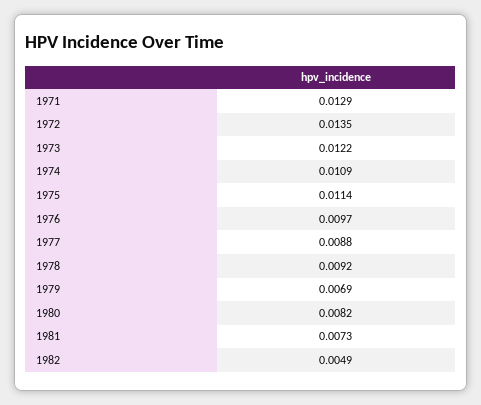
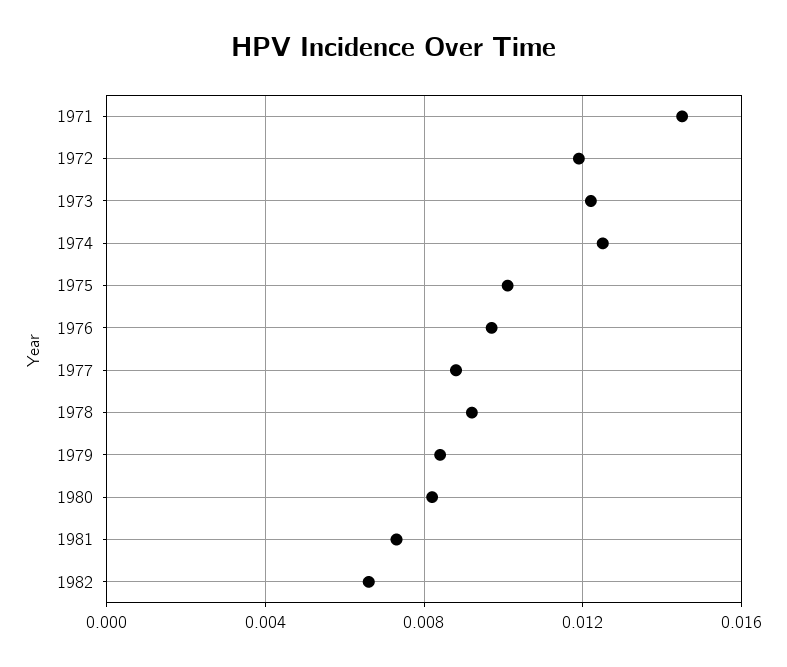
1971: 0.0129 -> 0.0145
1972: 0.0135 -> 0.012
1974: 0.0109 -> 0.0125
1975: 0.0114 -> 0.01
1979: 0.0069 -> 0.0085
1982: 0.0049 -> 0.0065

